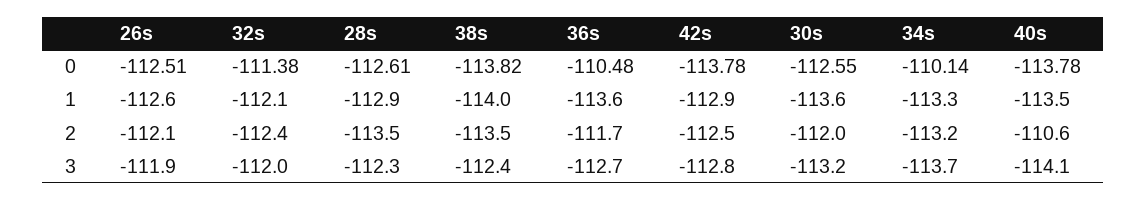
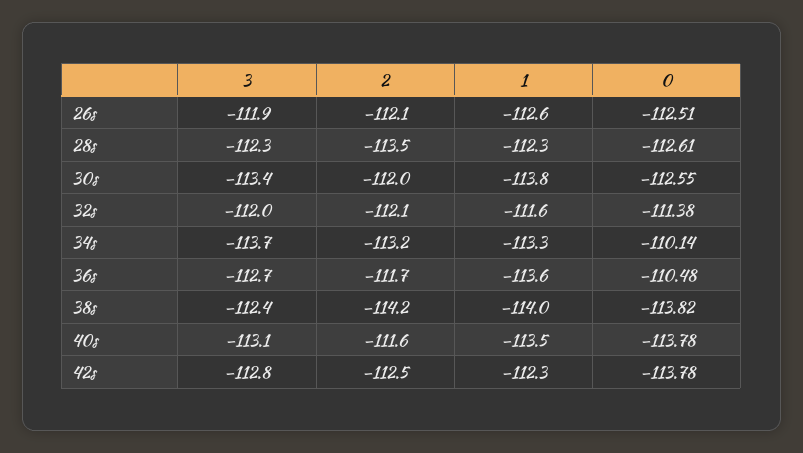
32s, 1: -112.1 -> -111.6
28s, 1: -112.9 -> -112.3
42s, 1: -112.9 -> -112.3
30s, 1: -113.6 -> -113.8
32s, 2: -112.4 -> -112.1
38s, 2: -113.5 -> -114.2
40s, 2: -110.6 -> -111.6
30s, 3: -113.2 -> -113.4
40s, 3: -114.1 -> -113.1

